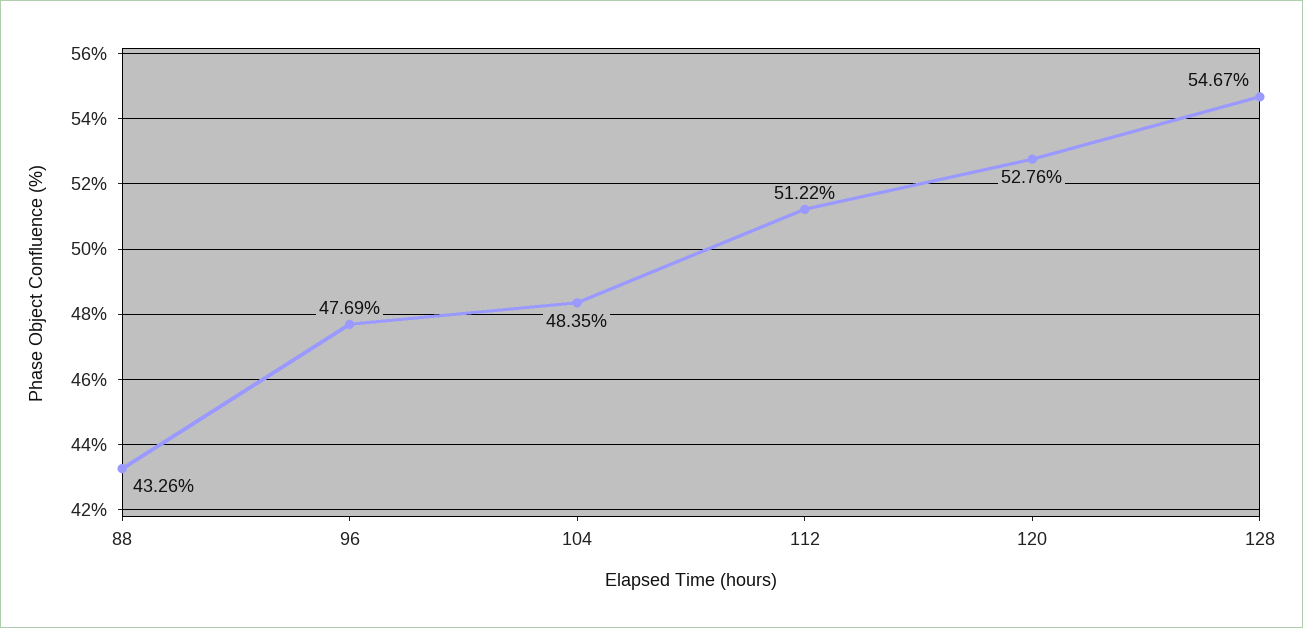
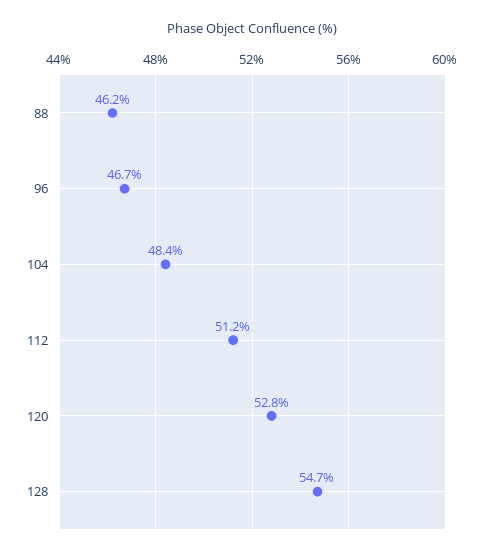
88: 43.26 -> 46.2
96: 47.69 -> 46.7

